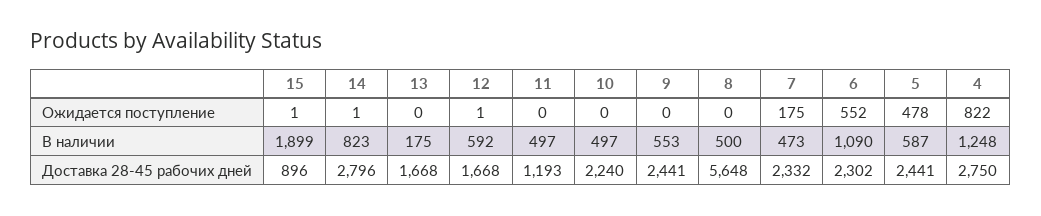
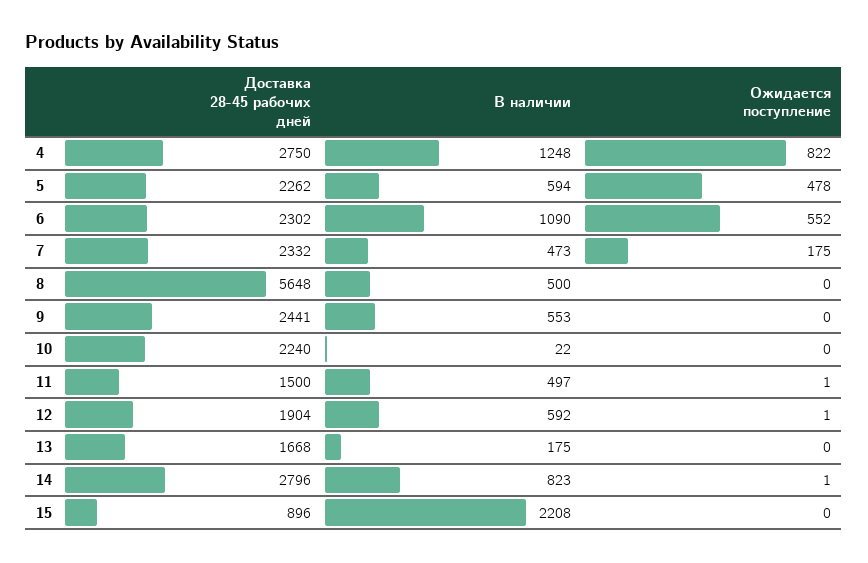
15, Ожидается поступление: 1 -> 0
11, Ожидается поступление: 0 -> 1
15, В наличии: 1899 -> 2208
10, В наличии: 497 -> 22
5, В наличии: 587 -> 594
12, Доставка 28-45 рабочих дней: 1668 -> 1904
11, Доставка 28-45 рабочих дней: 1193 -> 1500
5, Доставка 28-45 рабочих дней: 2441 -> 2262

